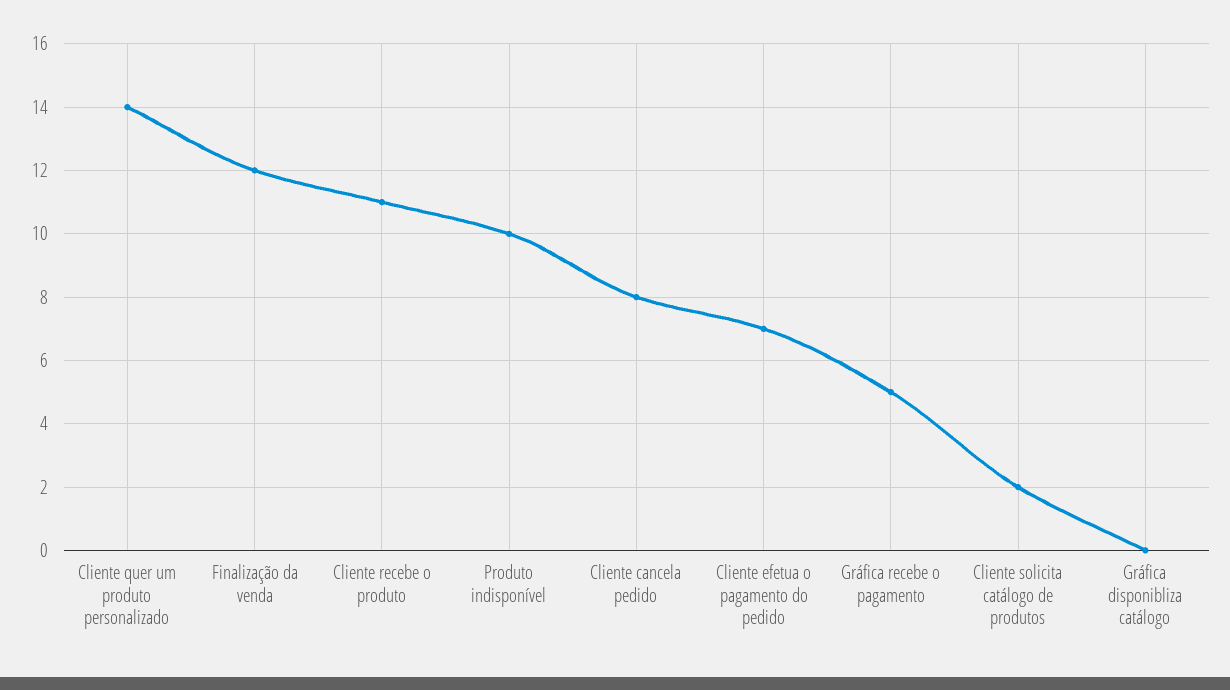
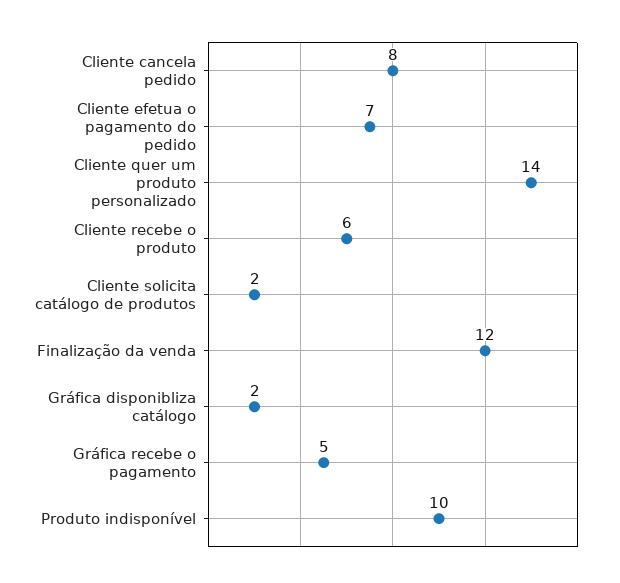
Cliente recebe o produto: 11 -> 6
Gráfica disponibliza catálogo: 0 -> 2

